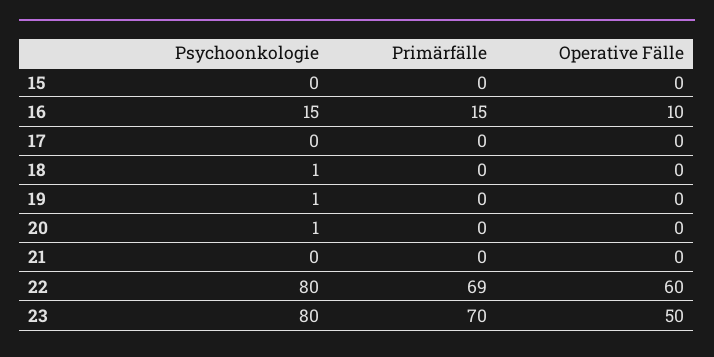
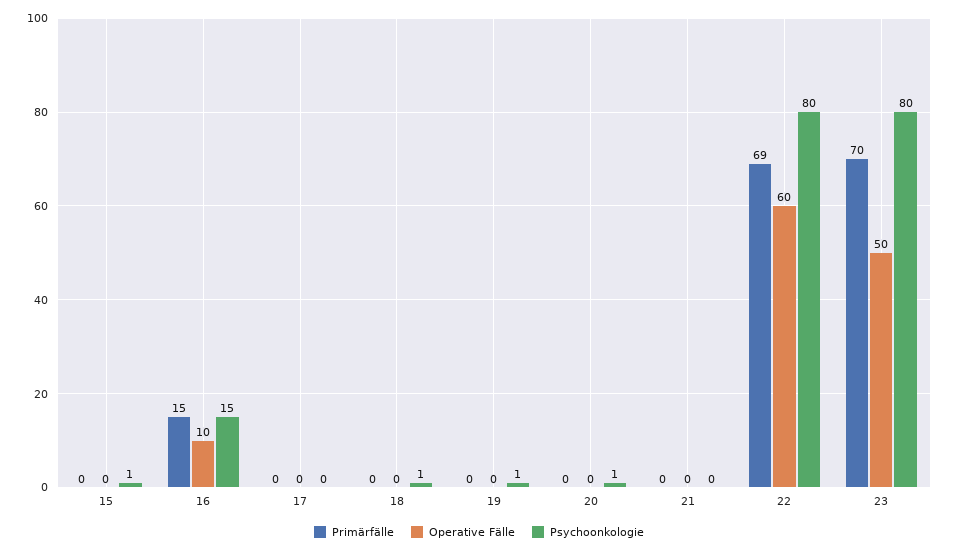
Psychoonkologie, 15: 0 -> 1

